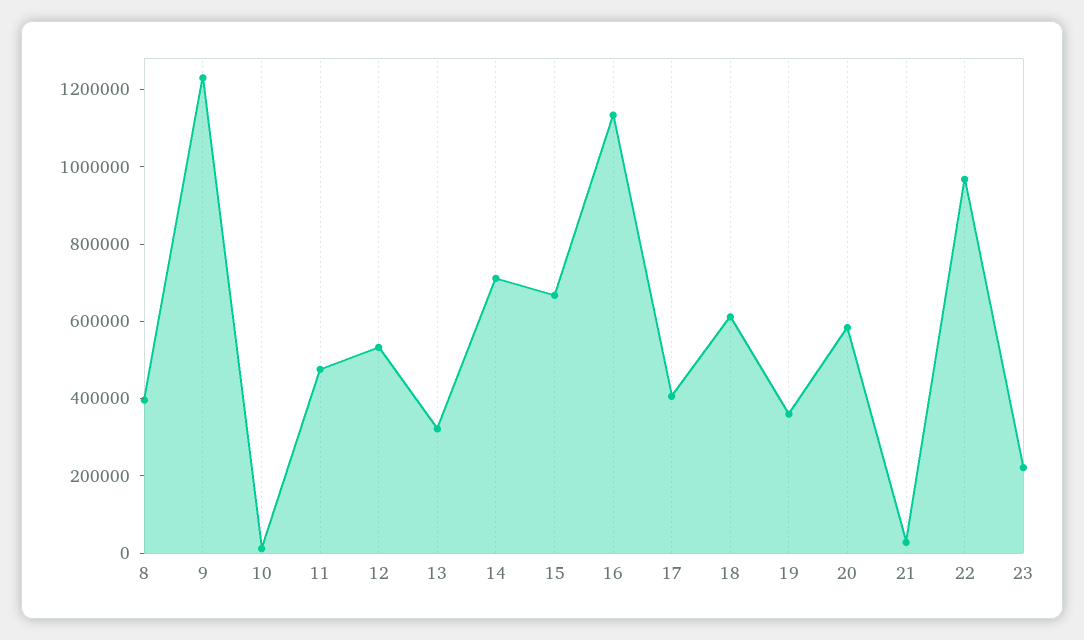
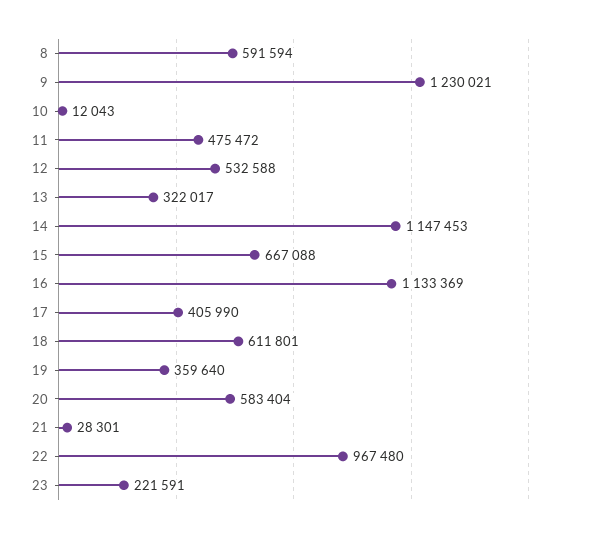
8: 400000 -> 591594
14: 700000 -> 1147453

